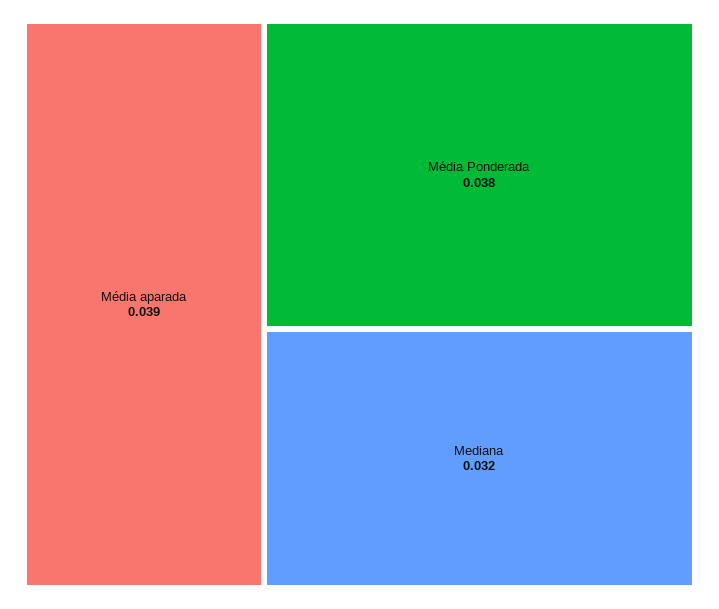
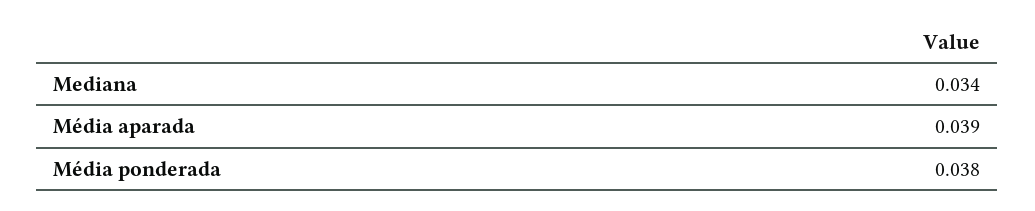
Mediana: 0.032 -> 0.034

